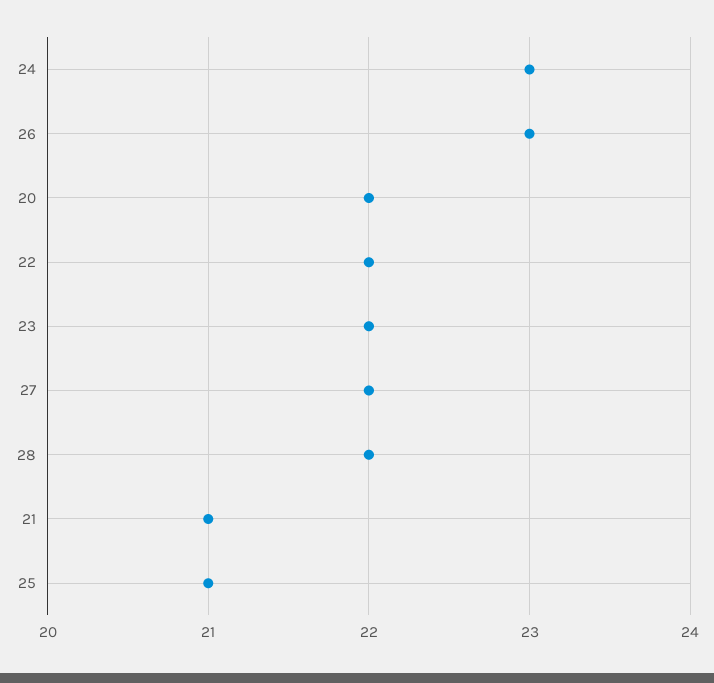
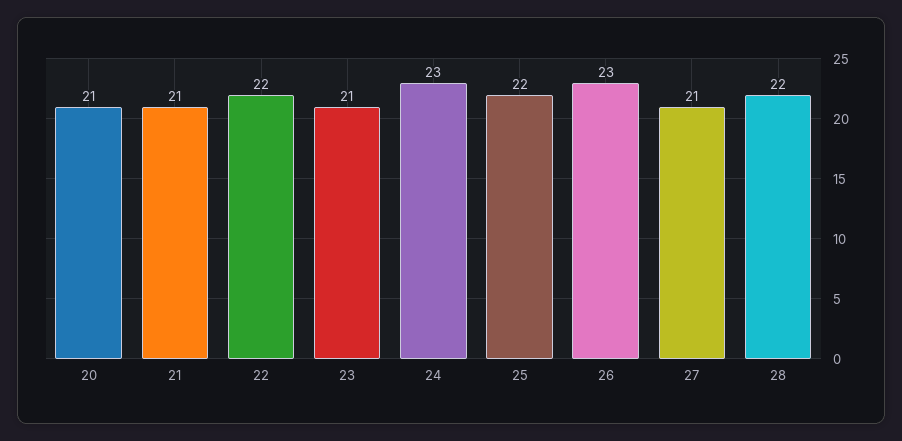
20: 22 -> 21
23: 22 -> 21
27: 22 -> 21
25: 21 -> 22

